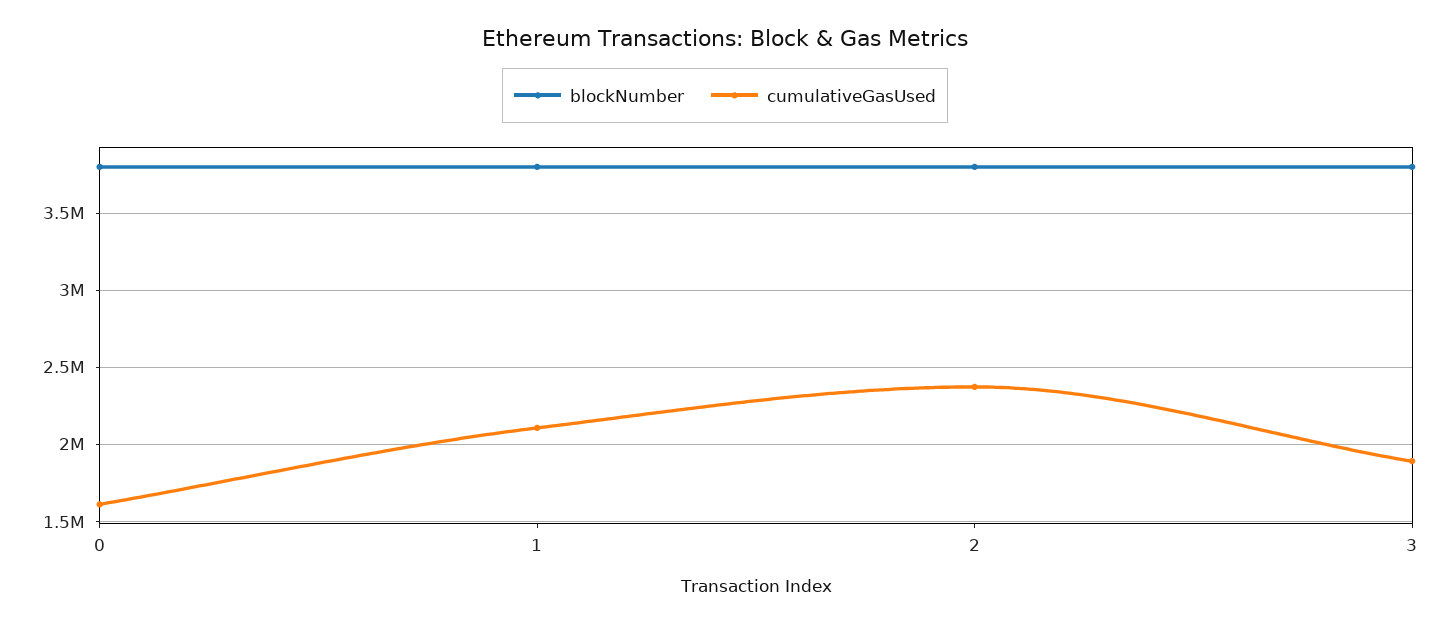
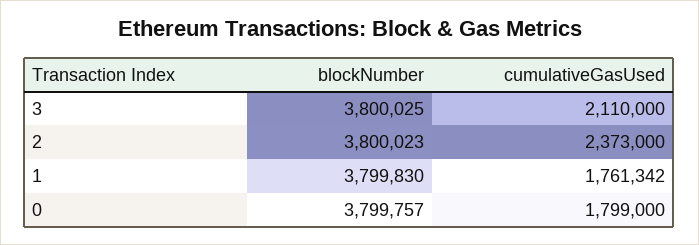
cumulativeGasUsed, 0: 1600000 -> 1799000
cumulativeGasUsed, 1: 2100000 -> 1761342
cumulativeGasUsed, 3: 1900000 -> 2110000

